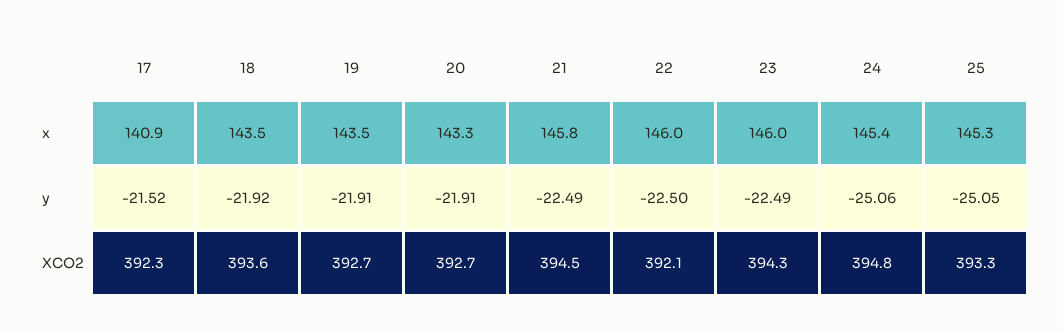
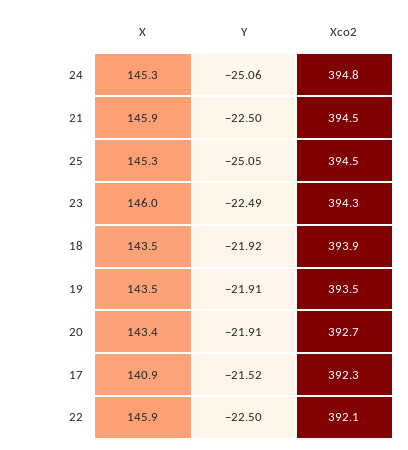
20, x: 143.3 -> 143.4
21, x: 145.8 -> 145.9
22, x: 146 -> 145.9
24, x: 145.4 -> 145.3
21, y: -22.49 -> -22.5
18, XCO2: 393.6 -> 393.9
19, XCO2: 392.7 -> 393.5
25, XCO2: 393.3 -> 394.5

